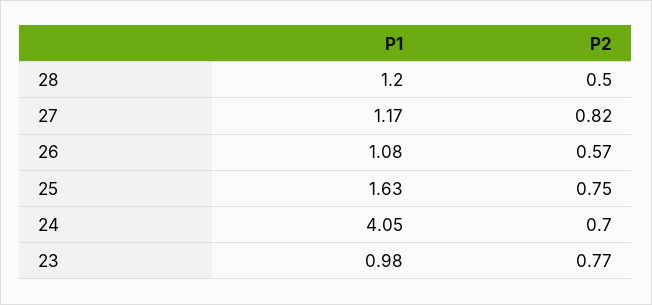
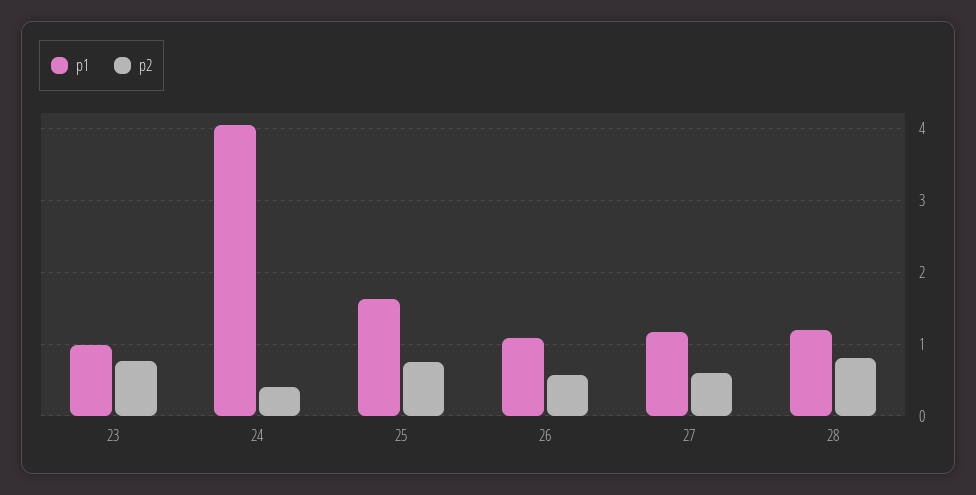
P2, 28: 0.5 -> 0.8
P2, 27: 0.82 -> 0.6
P2, 24: 0.7 -> 0.4

